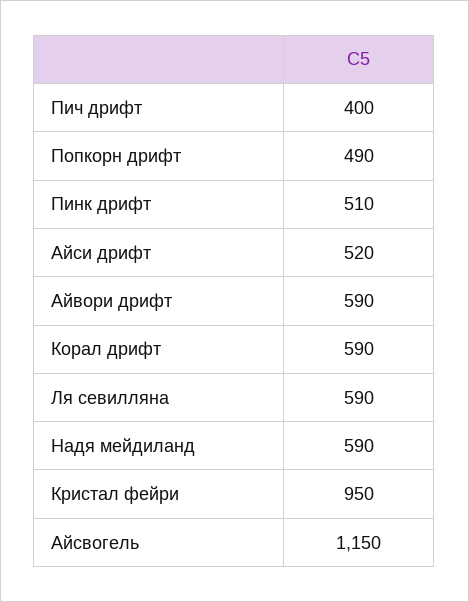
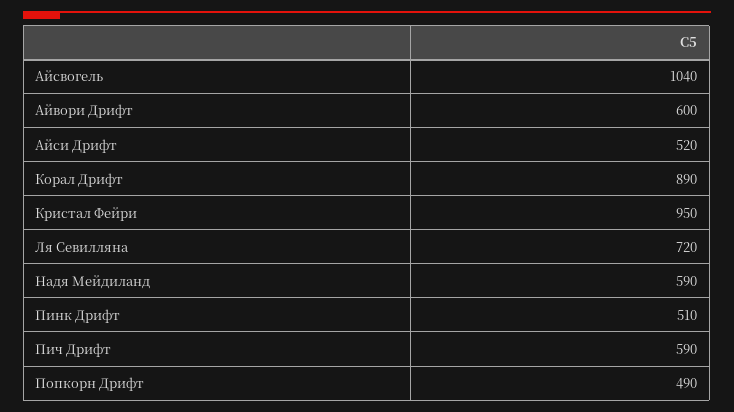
Пич дрифт: 400 -> 590
Айвори дрифт: 590 -> 600
Корал дрифт: 590 -> 890
Ля севилляна: 590 -> 720
Айсвогель: 1150 -> 1040

